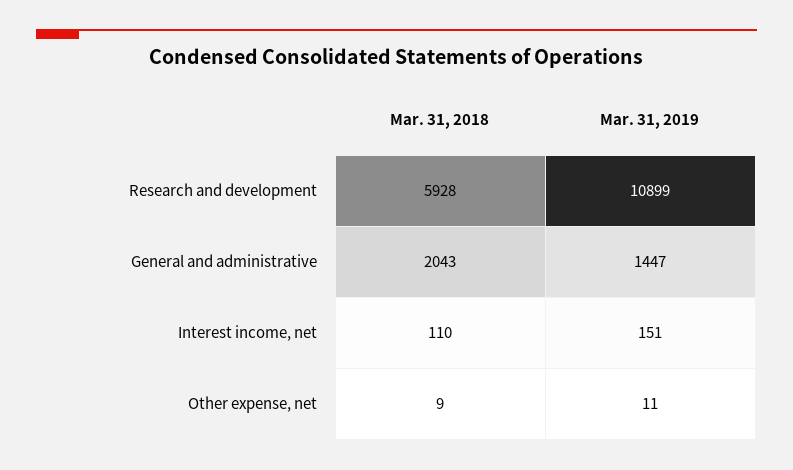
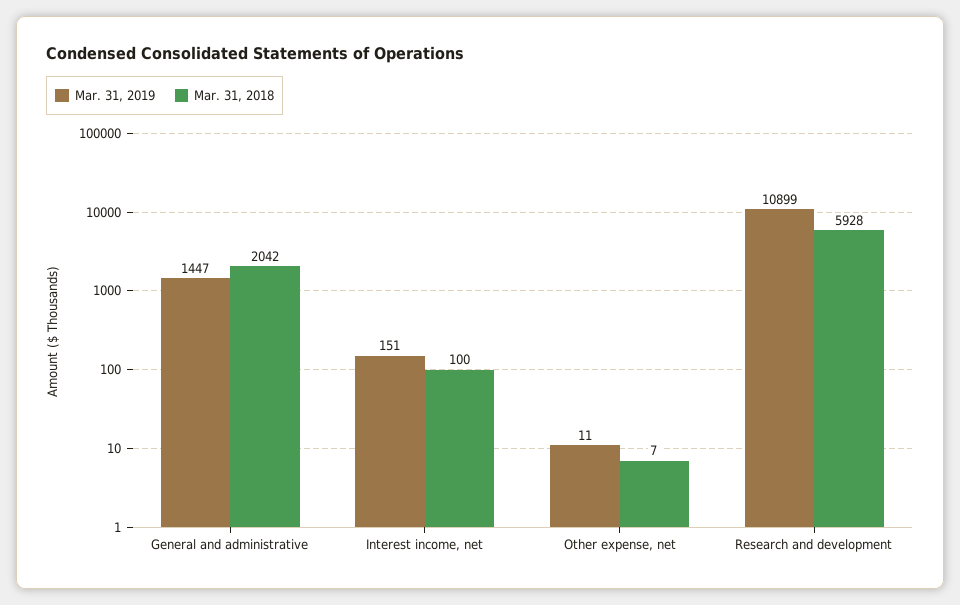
Mar. 31, 2018, General and administrative: 2043 -> 2042
Mar. 31, 2018, Interest income, net: 110 -> 100
Mar. 31, 2018, Other expense, net: 9 -> 7

